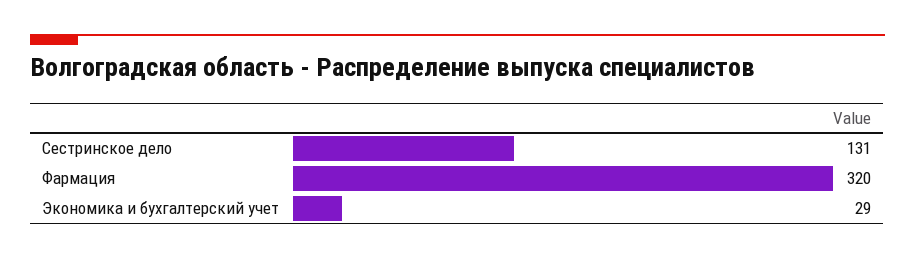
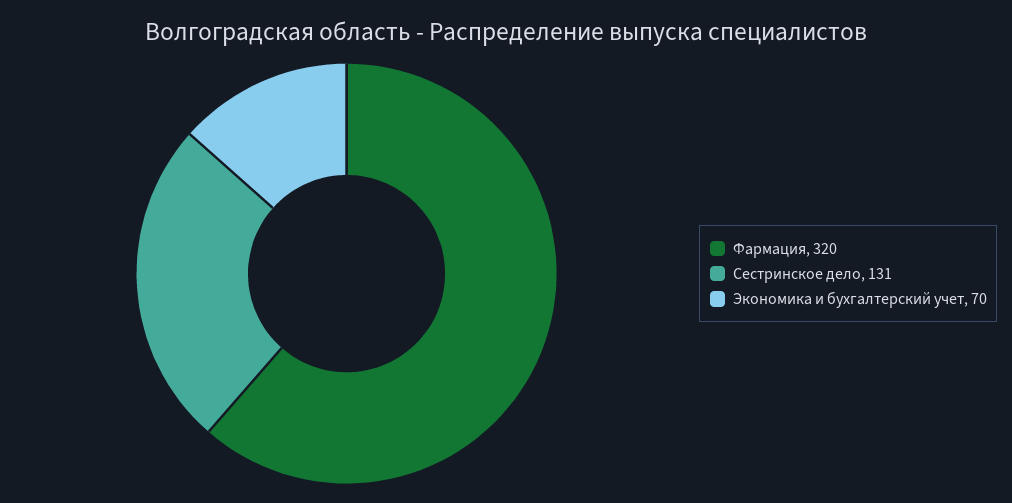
Экономика и бухгалтерский учет: 29 -> 70

